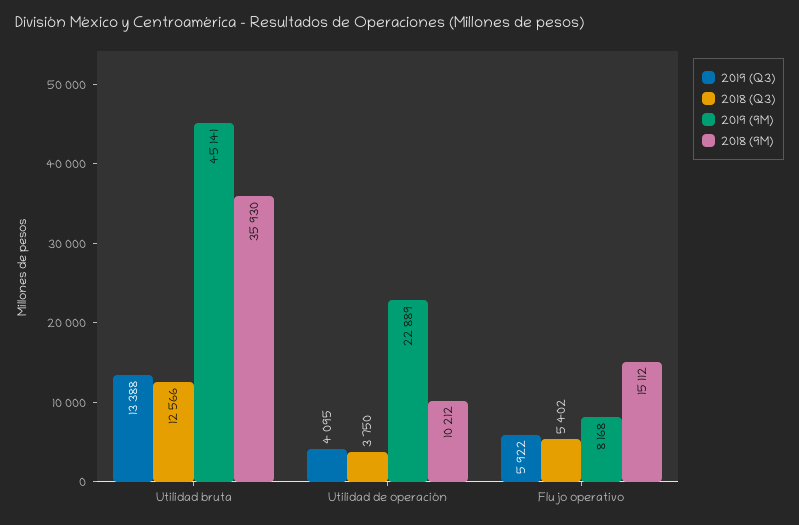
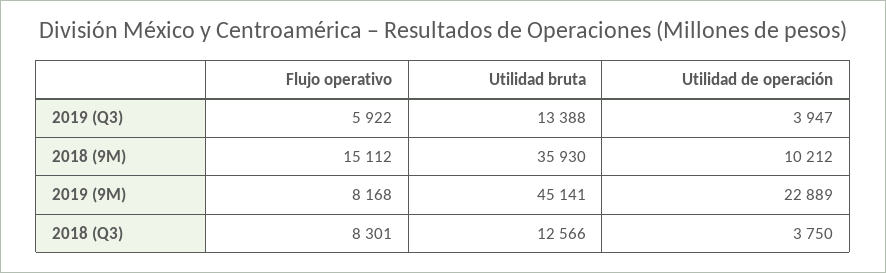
2019 (Q3), Utilidad de operación: 4095 -> 3947
2018 (Q3), Flujo operativo: 5402 -> 8301

